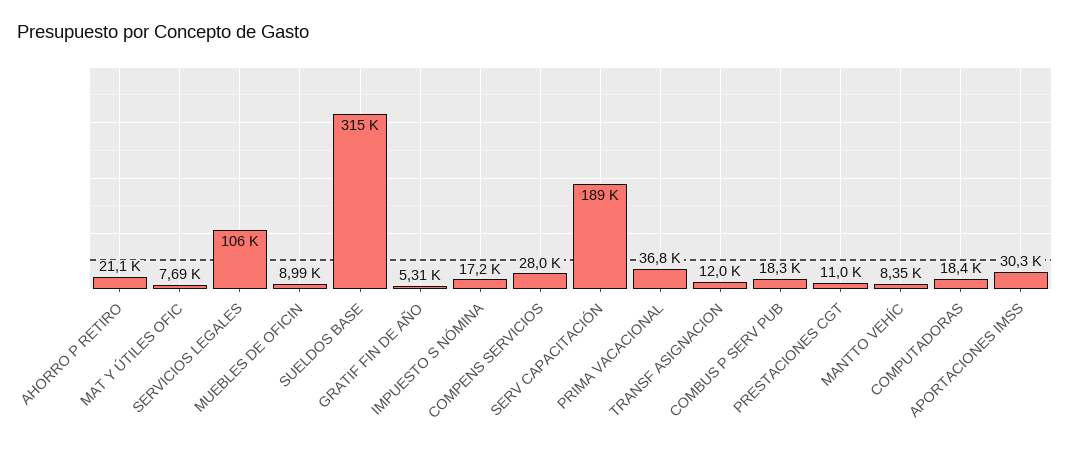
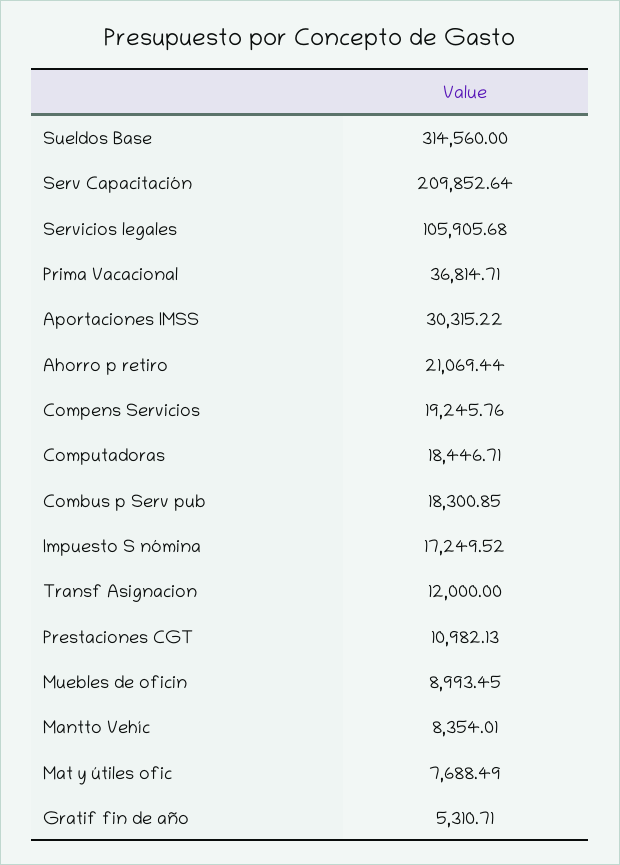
COMPENS SERVICIOS: 28000 -> 19245.76
SERV CAPACITACIÓN: 189000 -> 209852.64

